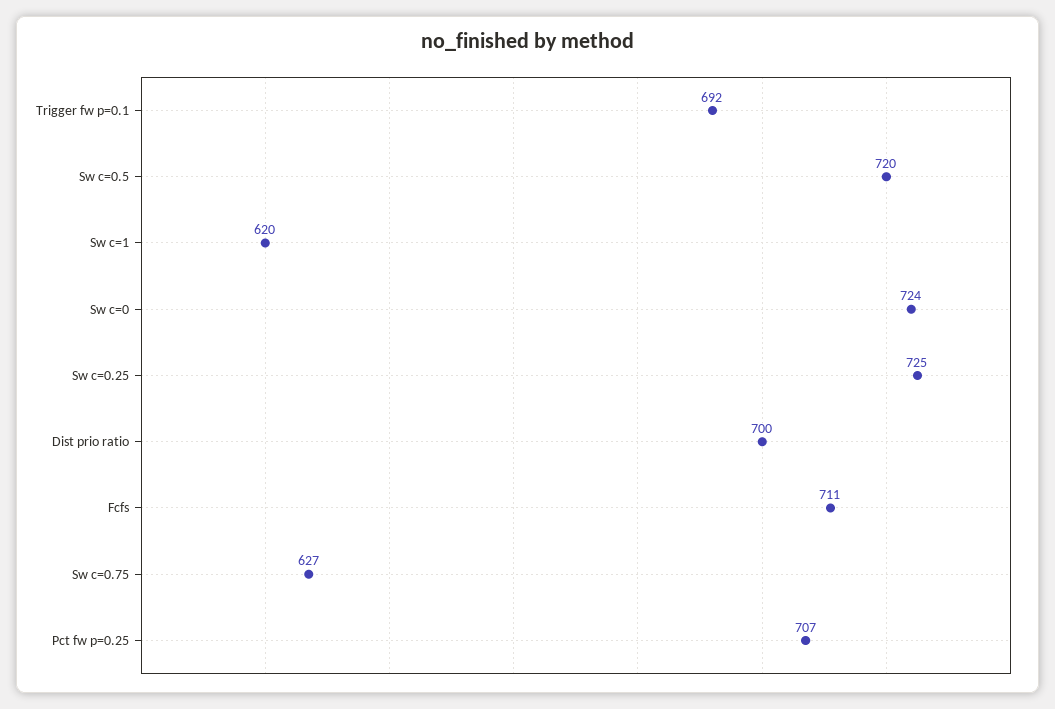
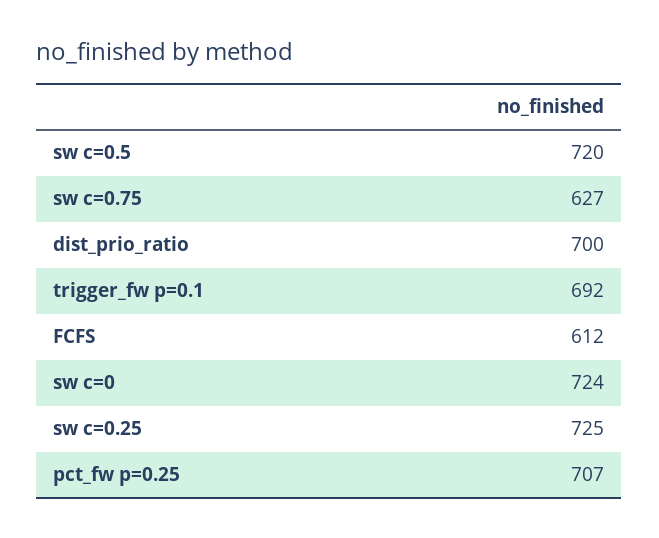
Sw c=1: 620 -> none
Fcfs: 711 -> 612

